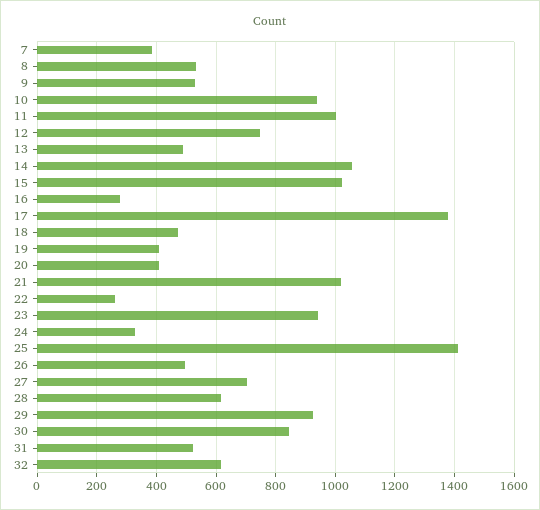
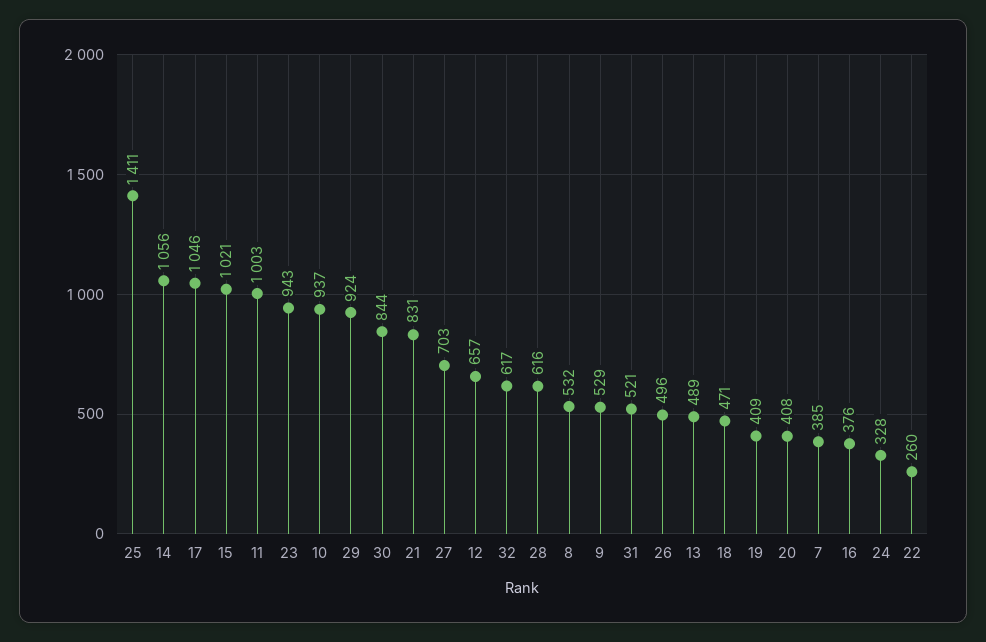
12: 750 -> 657
16: 275 -> 376
17: 1375 -> 1046
21: 1025 -> 831

